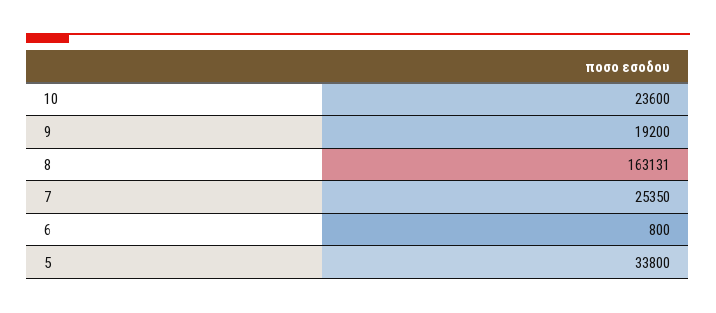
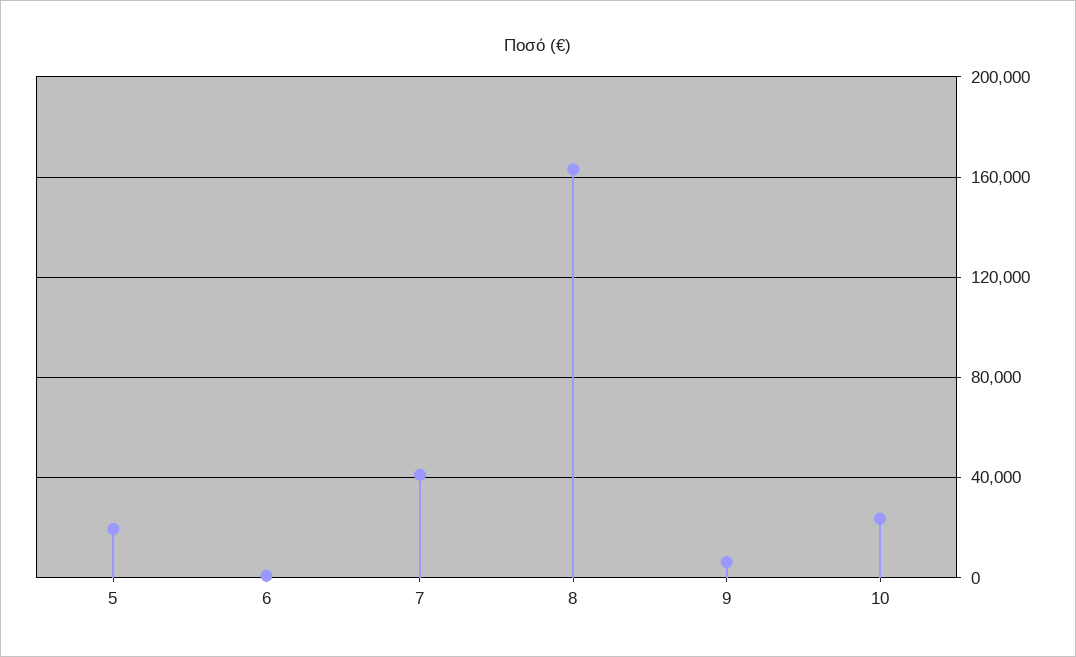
9: 19200 -> 5000
7: 25350 -> 40000
5: 33800 -> 20000

